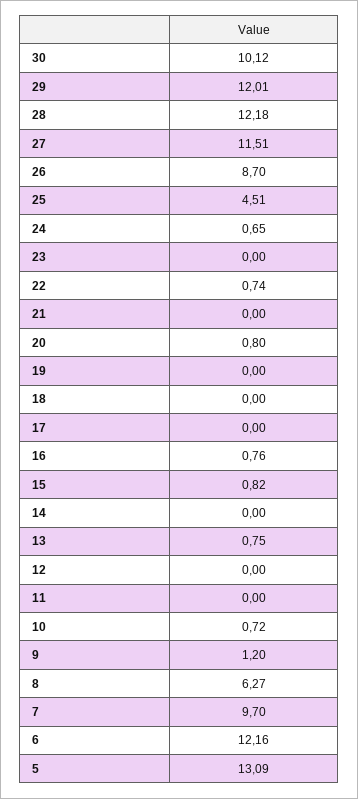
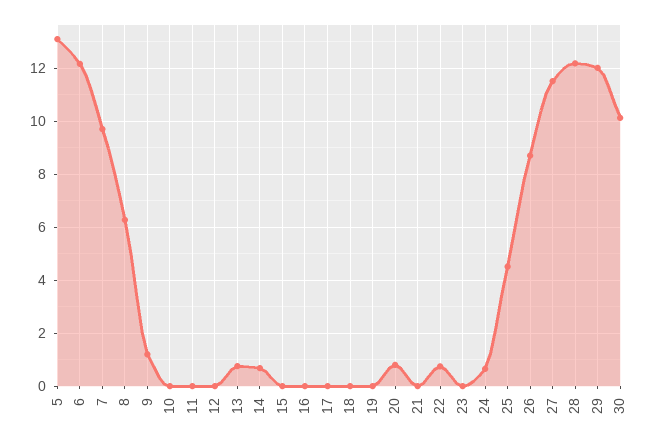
16: 0.76 -> 0
15: 0.82 -> 0
14: 0 -> 0.75
10: 0.72 -> 0

